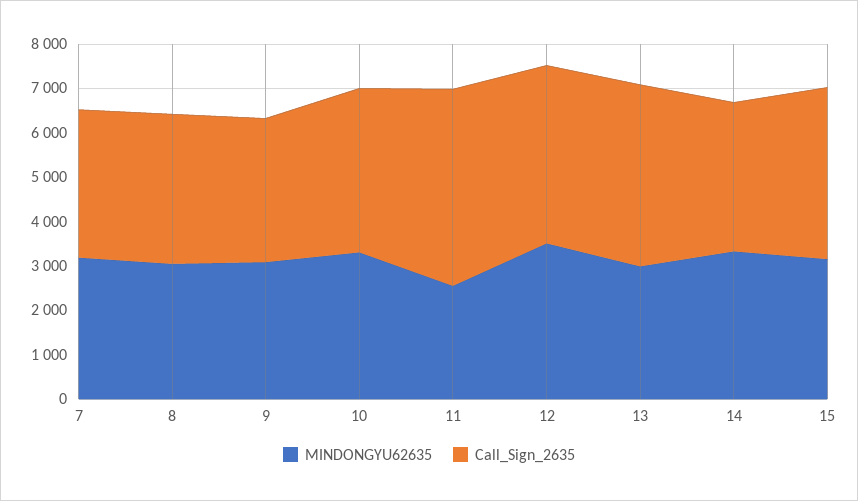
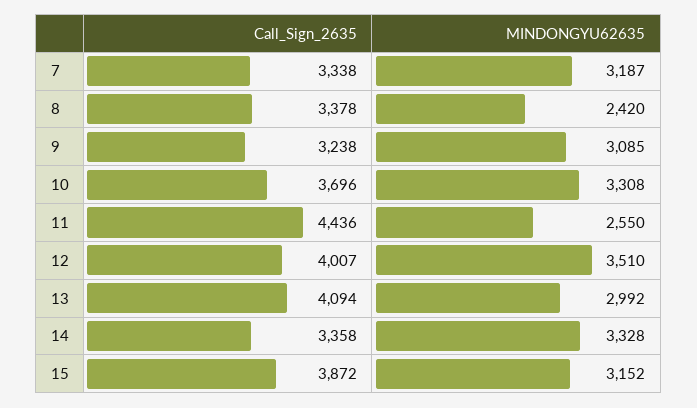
MINDONGYU62635, 8: 3000 -> 2420

